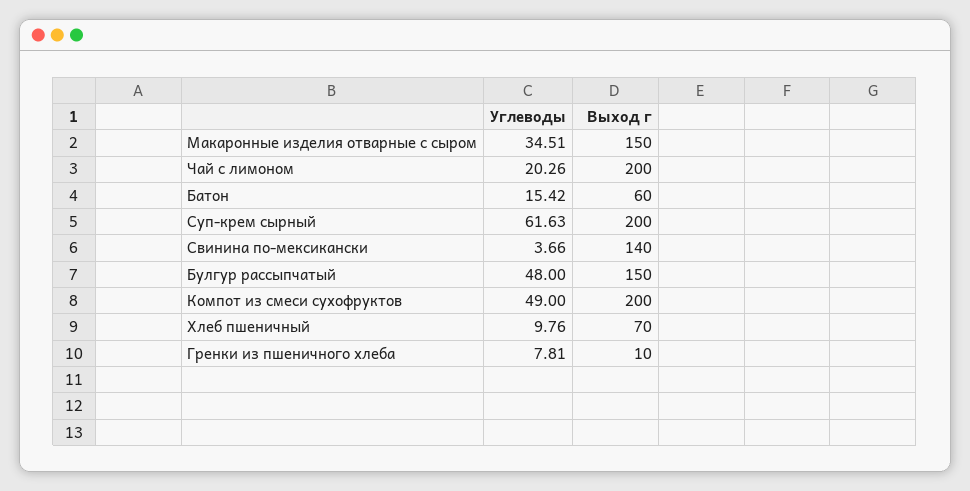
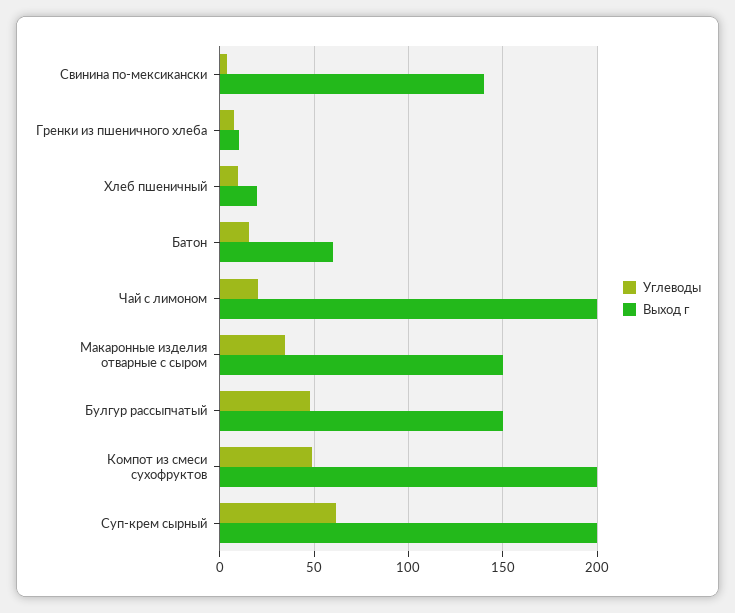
Выход г, Хлеб пшеничный: 70 -> 20

